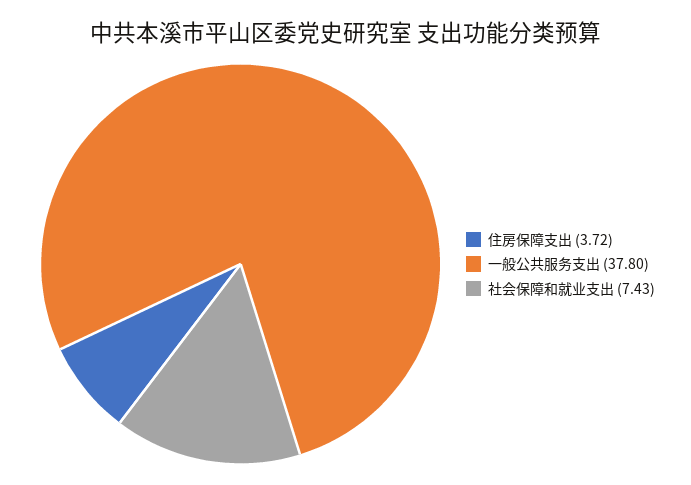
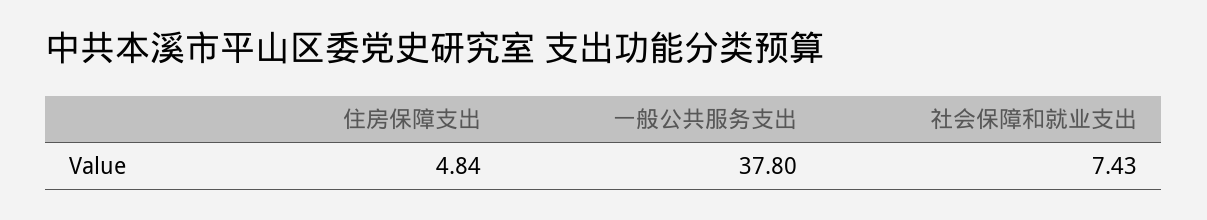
住房保障支出: 3.72 -> 4.84

